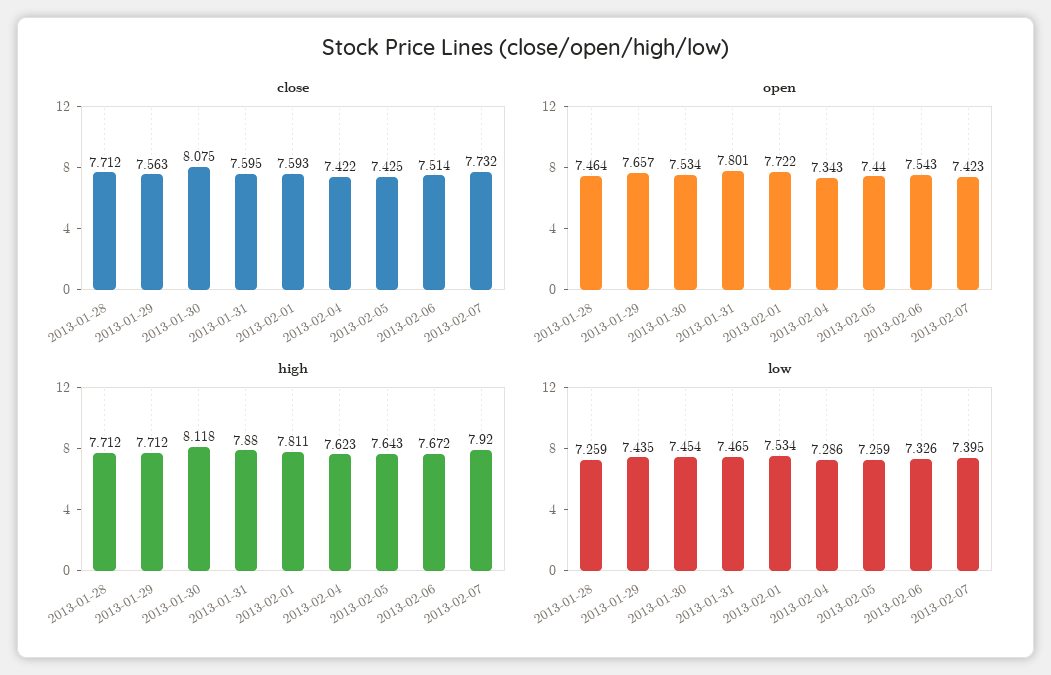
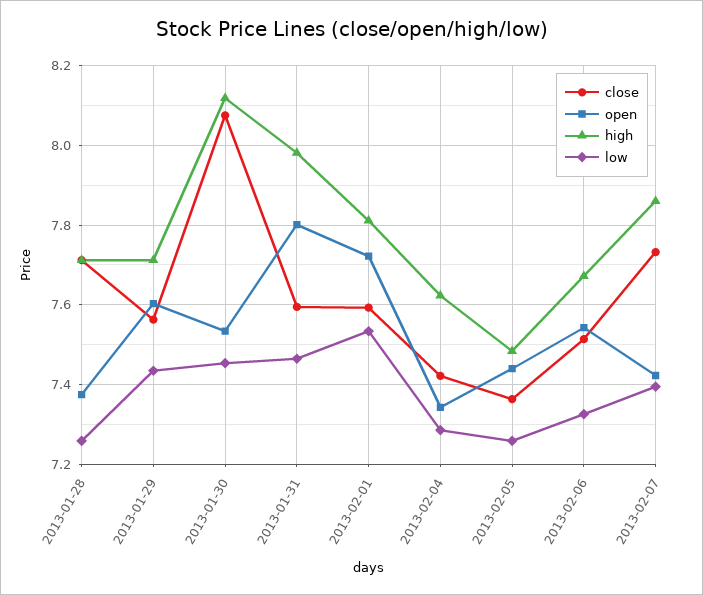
close, 2013-02-05: 7.425 -> 7.36
open, 2013-01-28: 7.464 -> 7.38
open, 2013-01-29: 7.657 -> 7.6
high, 2013-01-31: 7.88 -> 7.98
high, 2013-02-05: 7.643 -> 7.48
high, 2013-02-07: 7.92 -> 7.86

